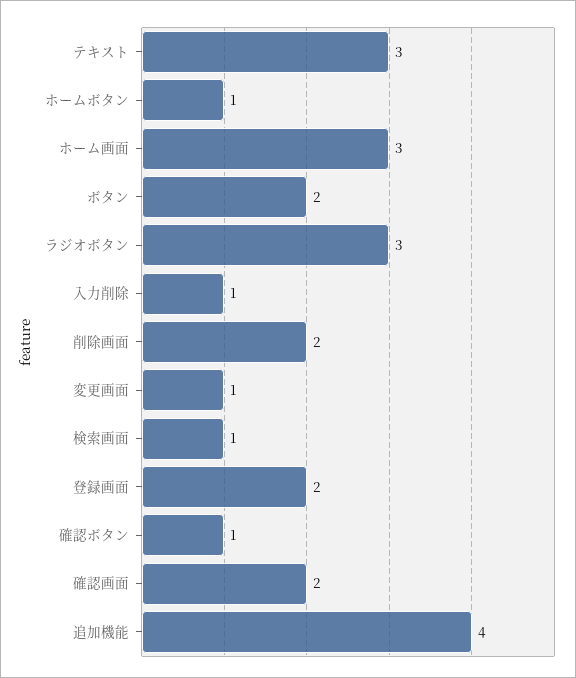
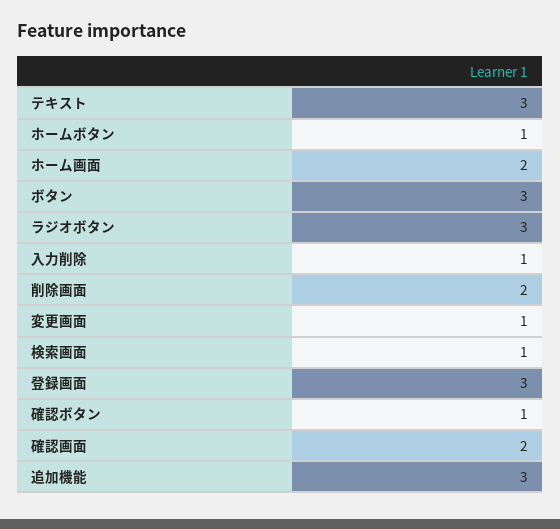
ホーム画面: 3 -> 2
ボタン: 2 -> 3
登録画面: 2 -> 3
追加機能: 4 -> 3

